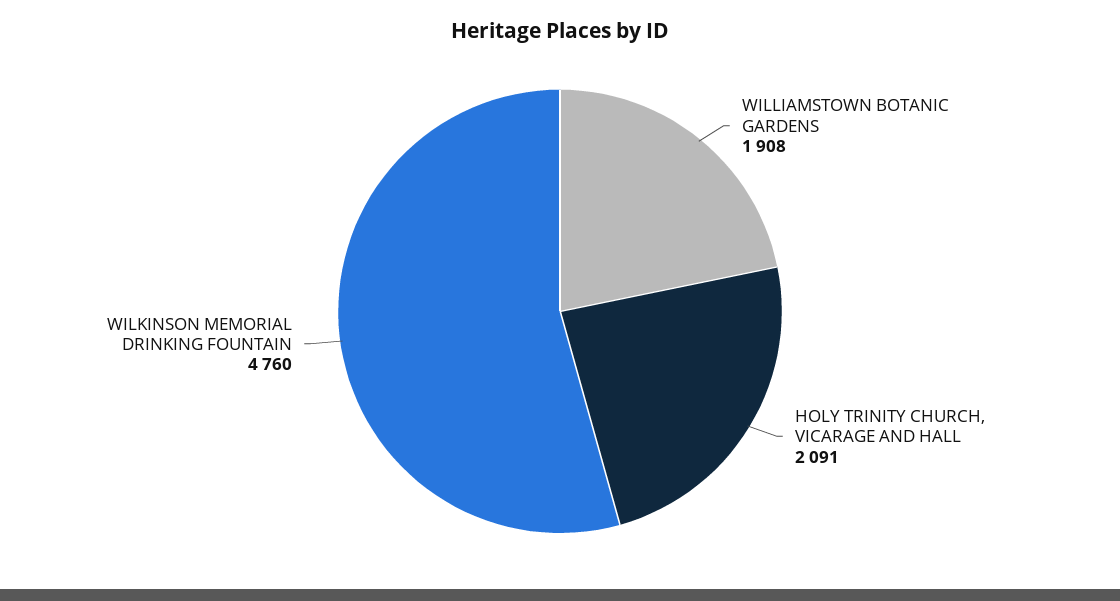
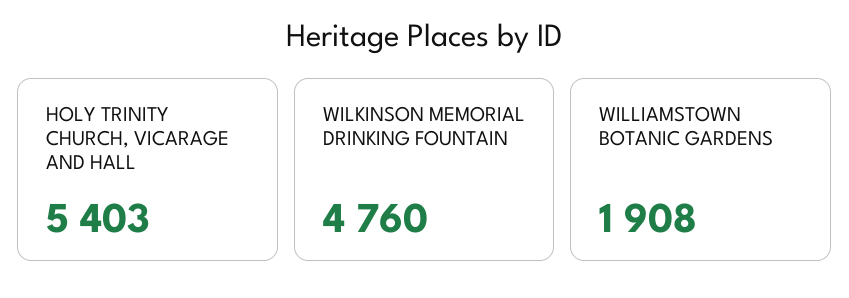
HOLY TRINITY CHURCH, VICARAGE AND HALL: 2091 -> 5403

